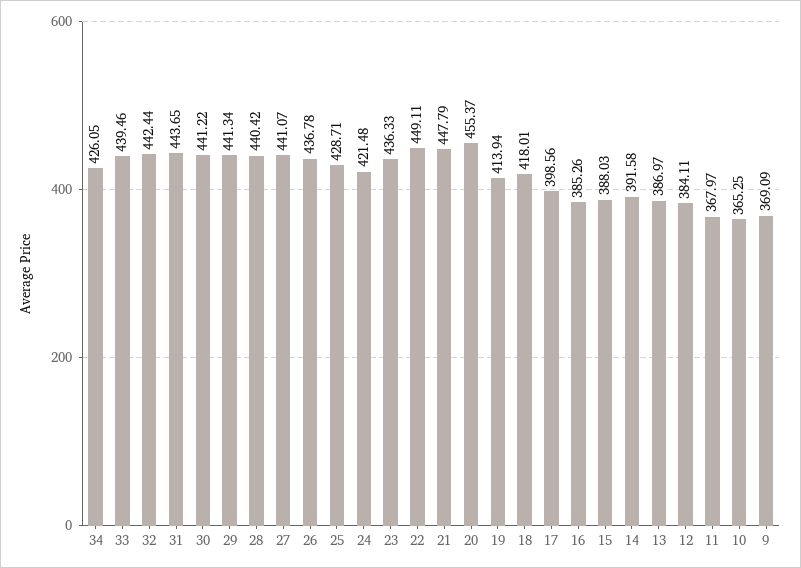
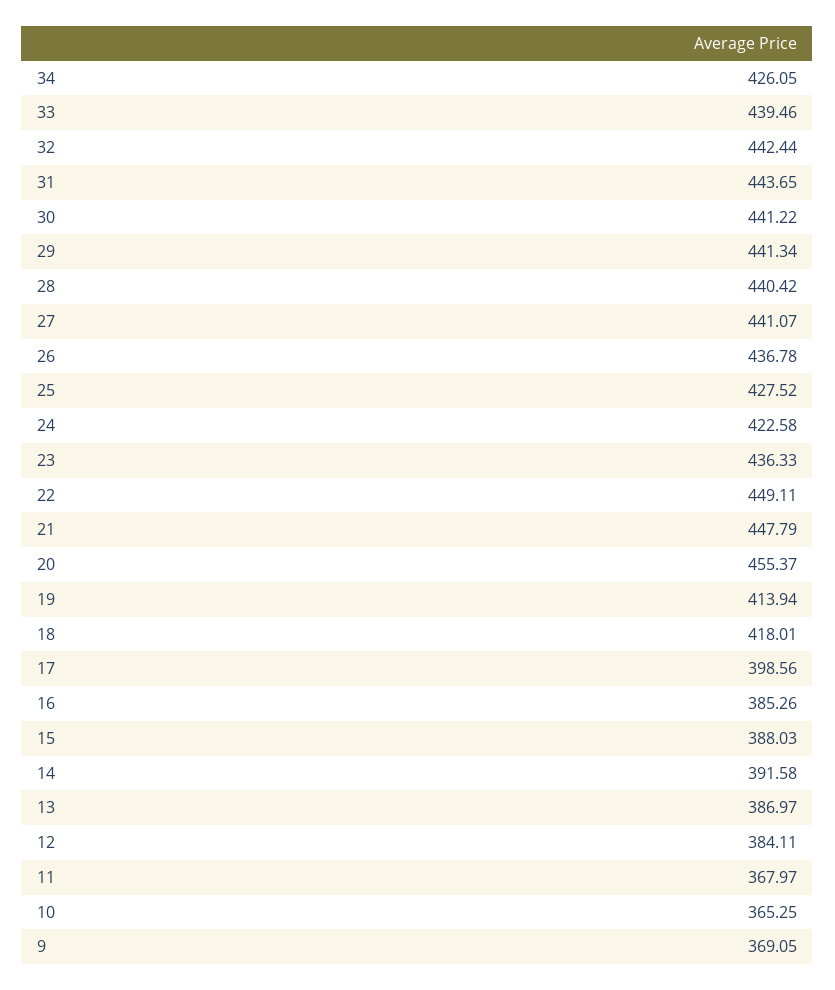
25: 428.71 -> 427.52
24: 421.48 -> 422.58
9: 369.09 -> 369.05

